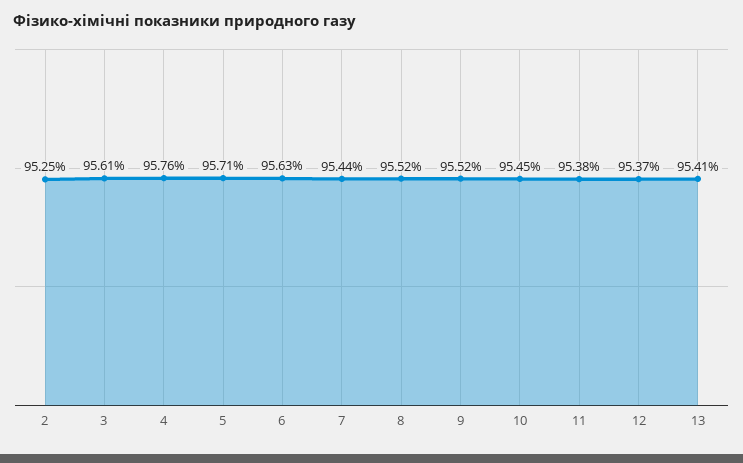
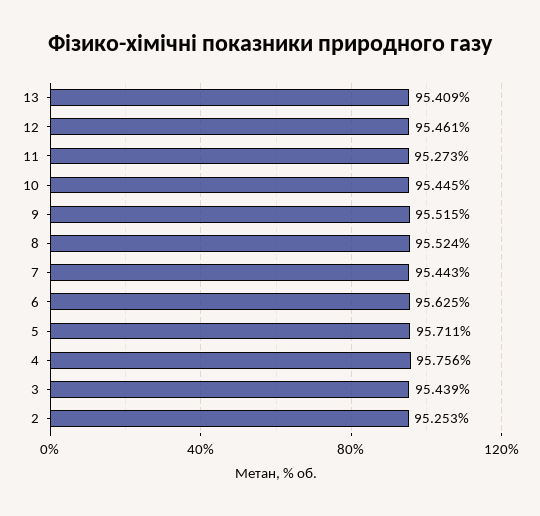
3: 95.61 -> 95.439
11: 95.38 -> 95.273
12: 95.37 -> 95.461

